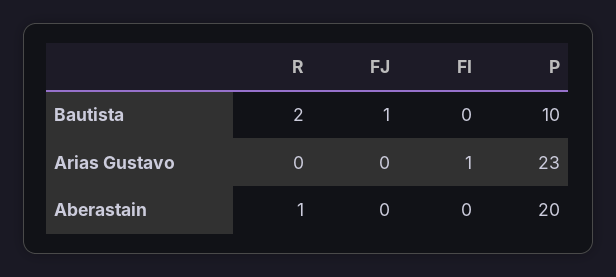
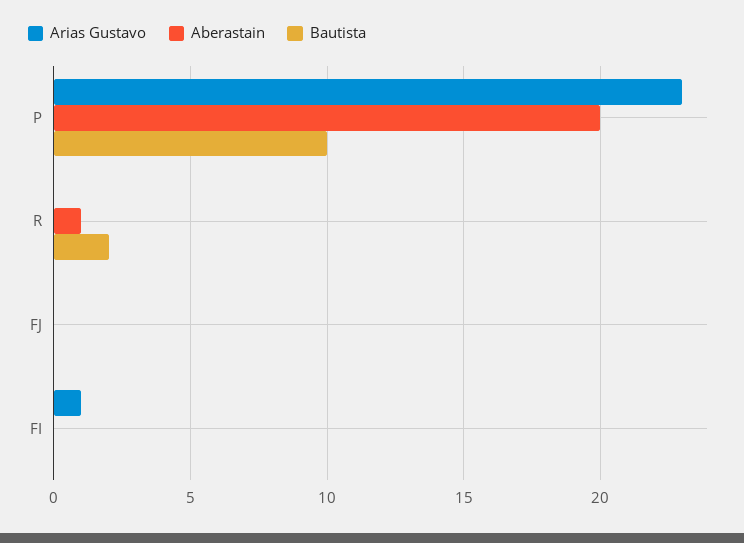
Bautista, FJ: 1 -> 0

